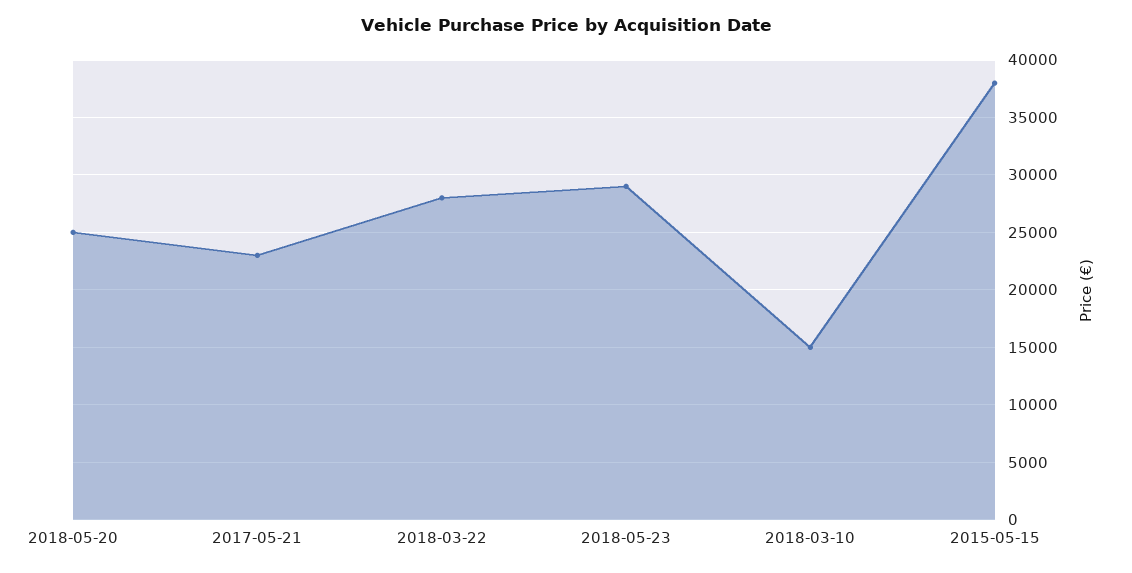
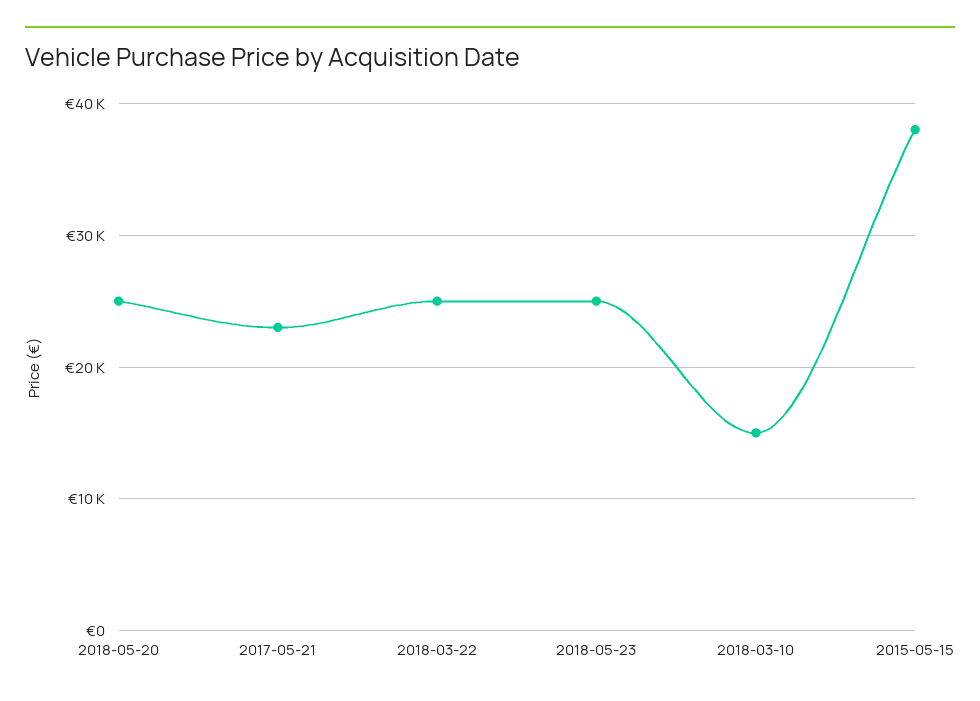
2018-03-22: 28000 -> 25000
2018-05-23: 29000 -> 25000

